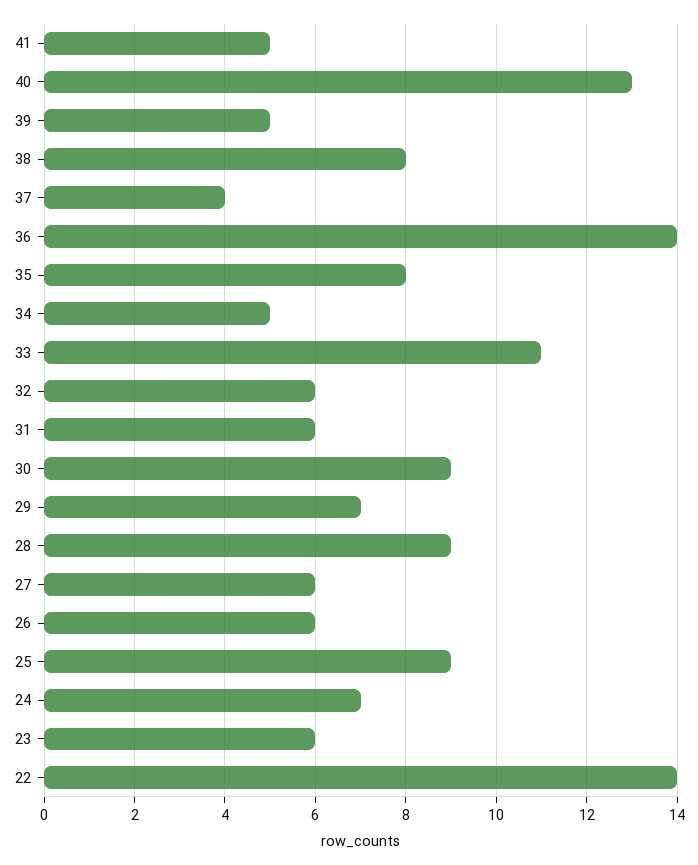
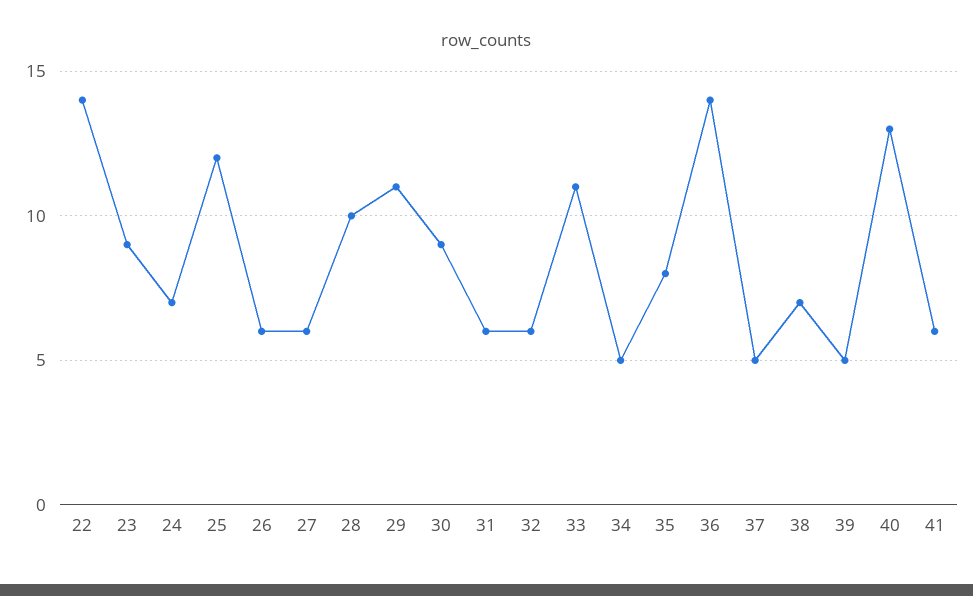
41: 5 -> 6
38: 8 -> 7
37: 4 -> 5
29: 7 -> 11
28: 9 -> 10
25: 9 -> 12
23: 6 -> 9

